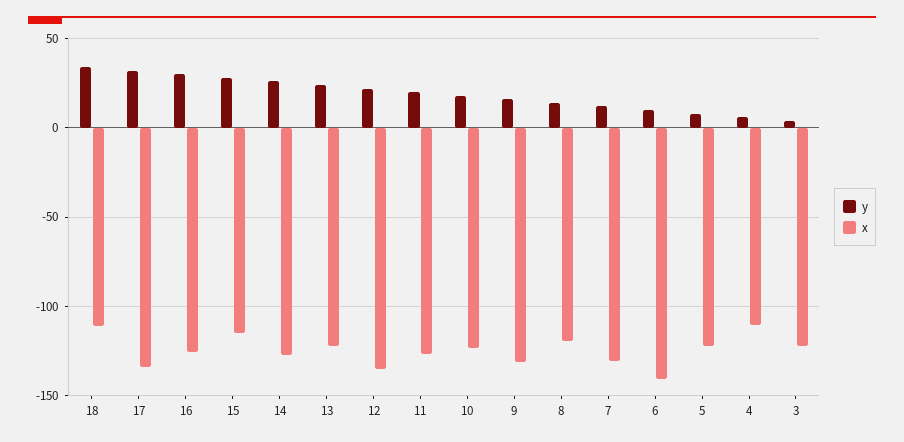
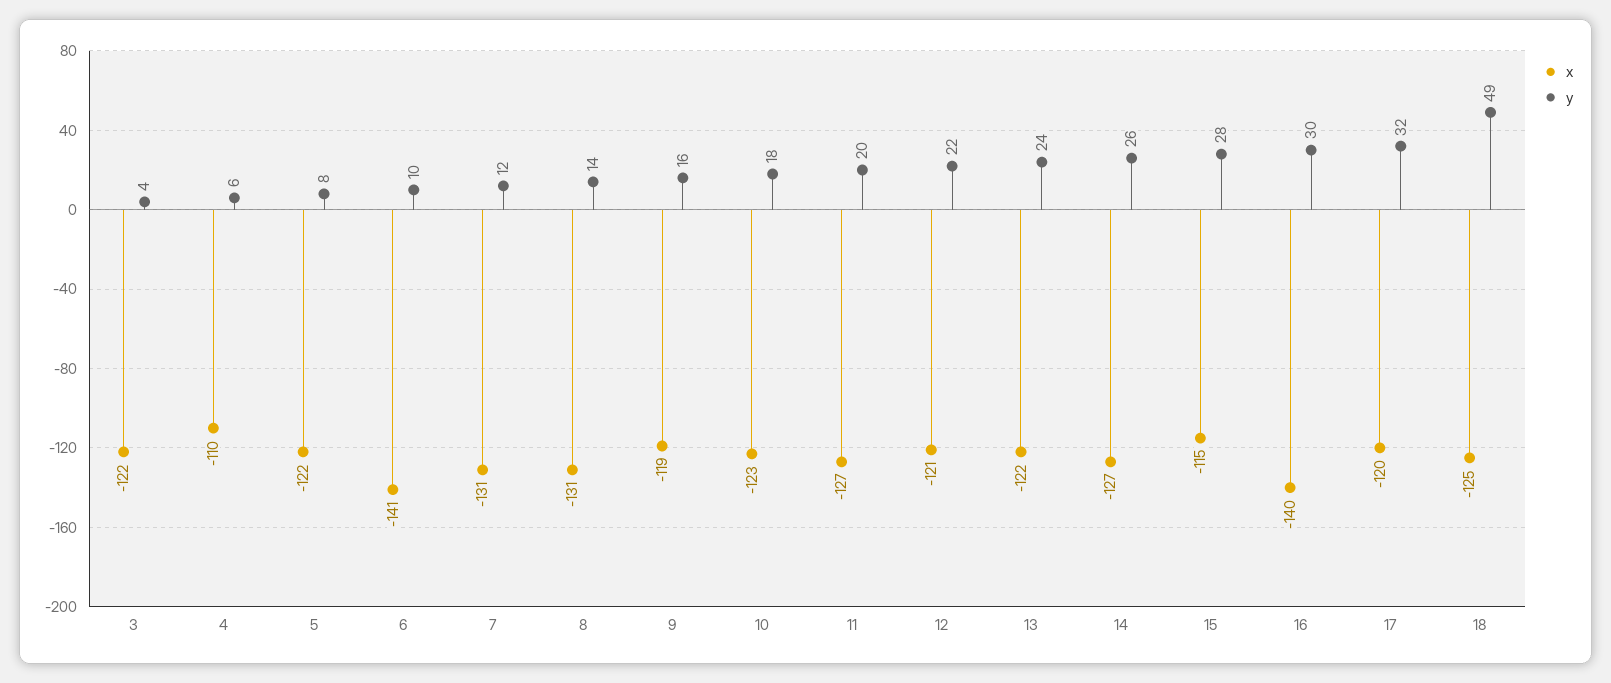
y, 18: 35 -> 49
x, 18: -110 -> -125
x, 17: -135 -> -120
x, 16: -125 -> -140
x, 12: -135 -> -121
x, 9: -130 -> -119
x, 8: -120 -> -131

